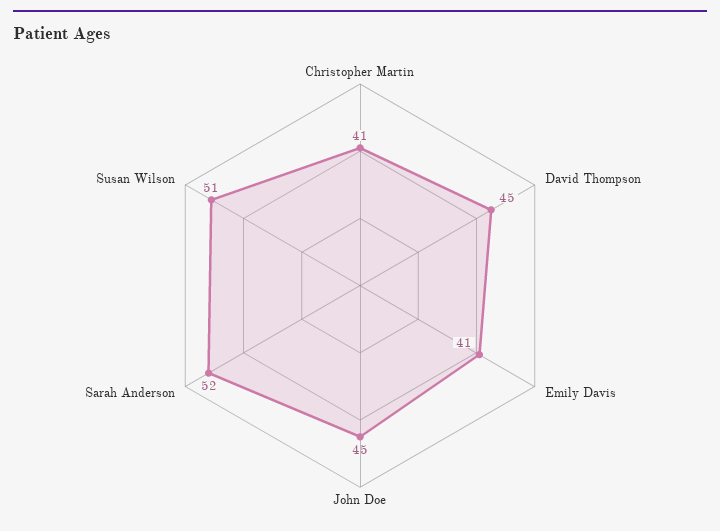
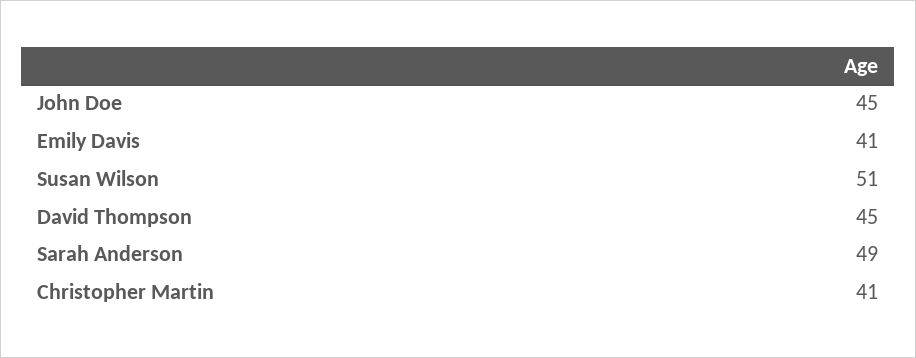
Sarah Anderson: 52 -> 49

